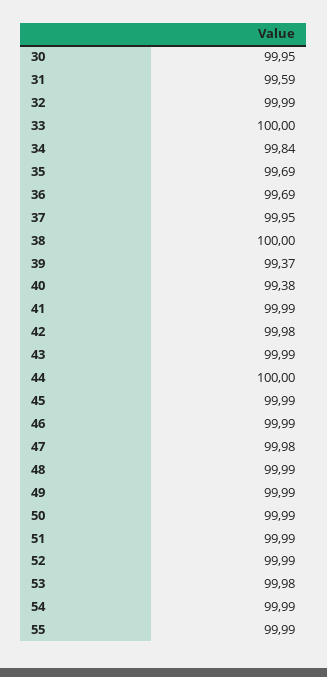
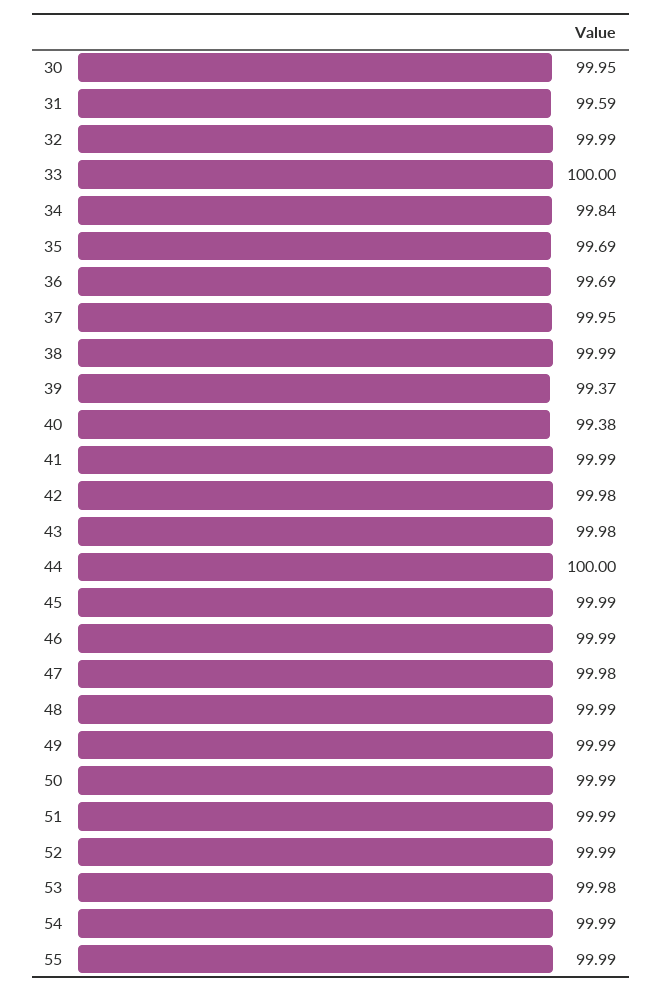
38: 100 -> 99.99
43: 99.99 -> 99.98

